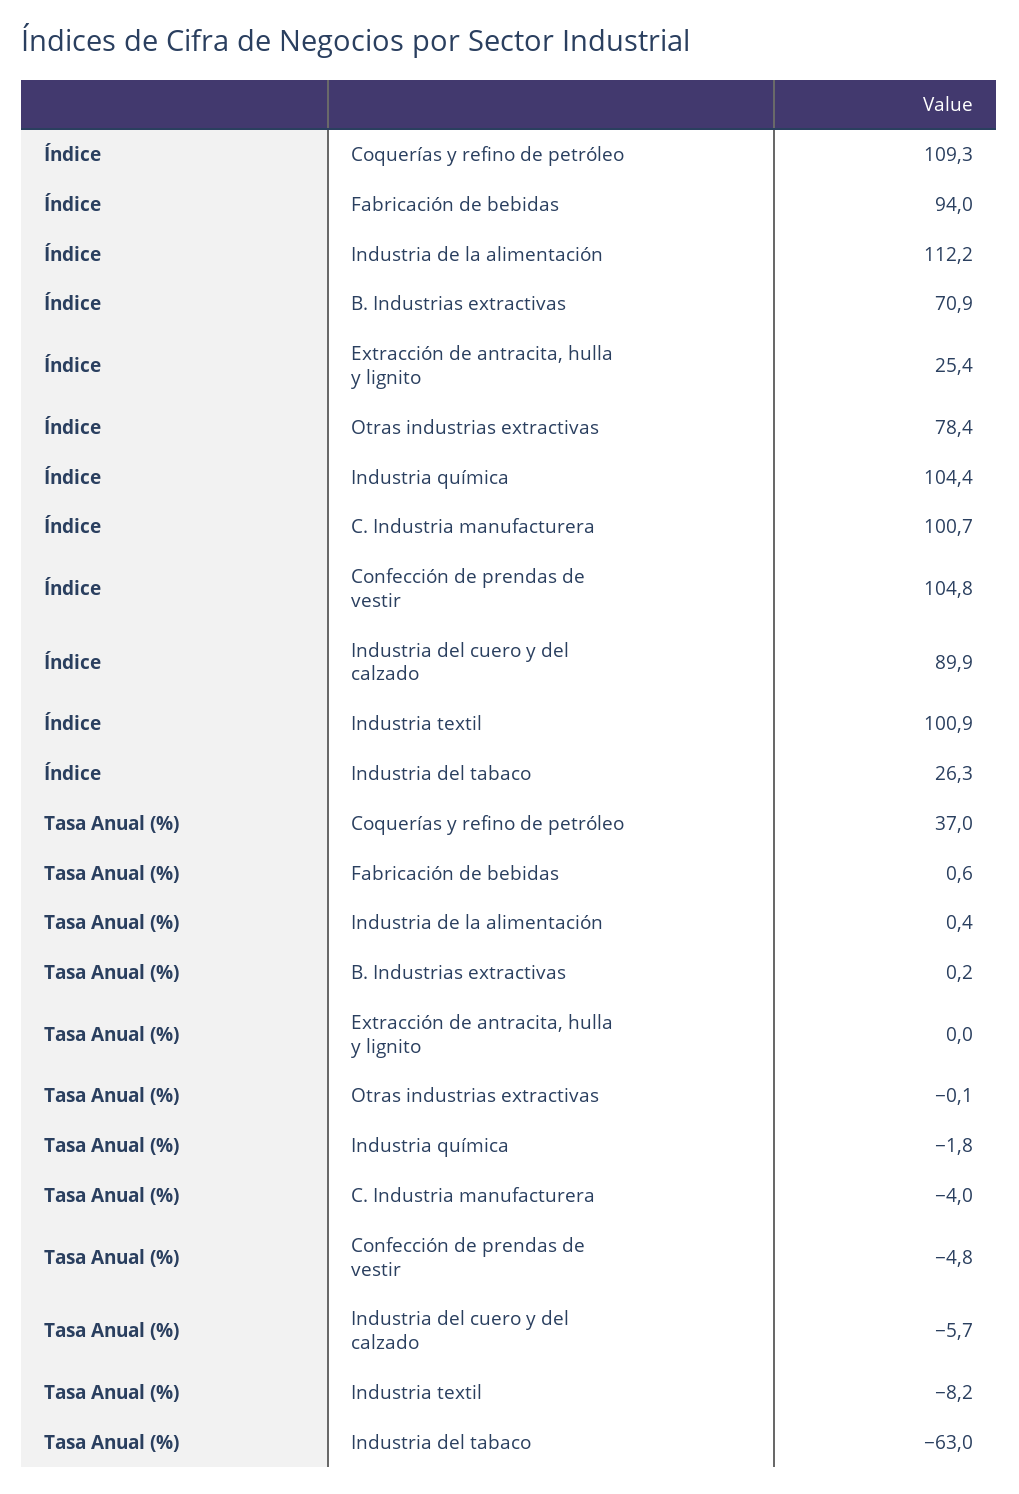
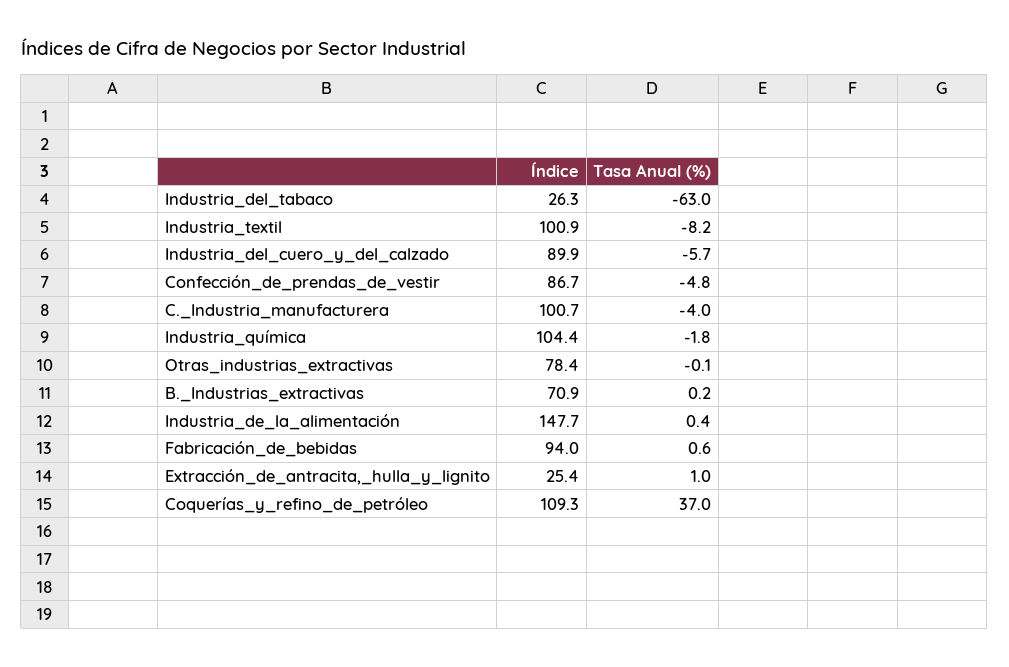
Índice, Industria de la alimentación: 112.2 -> 147.7
Índice, Confección de prendas de vestir: 104.8 -> 86.7
Tasa Anual (%), Extracción de antracita, hulla y lignito: 0 -> 1

